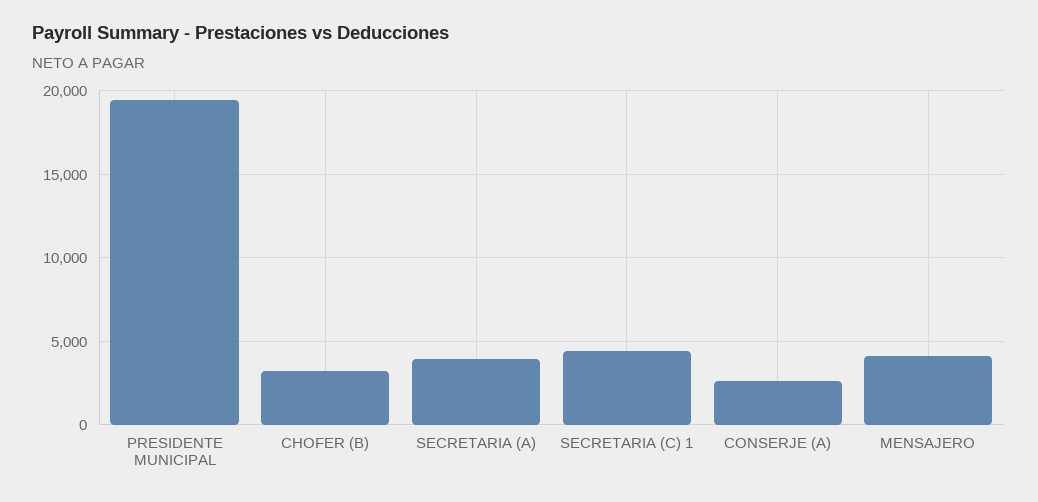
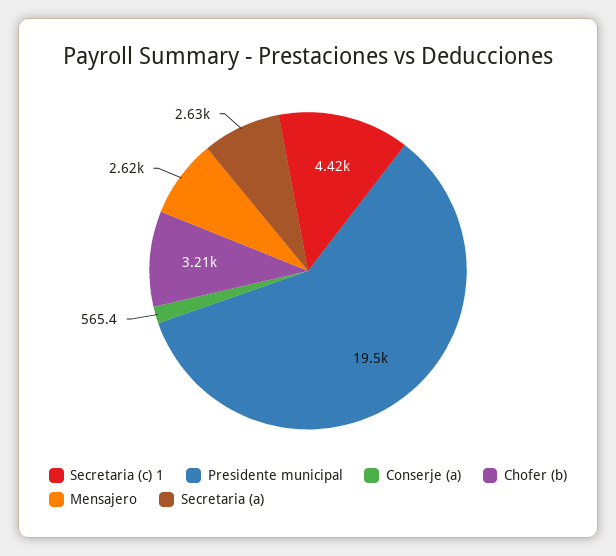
SECRETARIA (A): 4000 -> 2630
CONSERJE (A): 2500 -> 565.4
MENSAJERO: 4000 -> 2620

